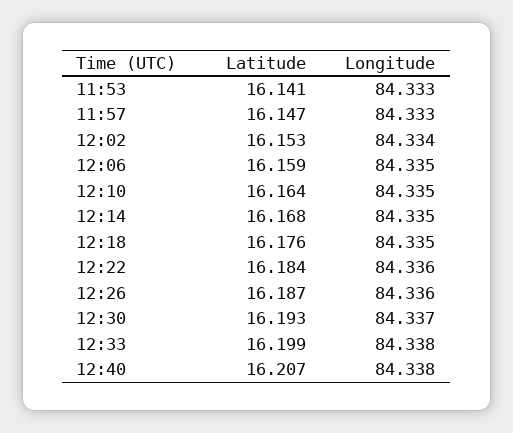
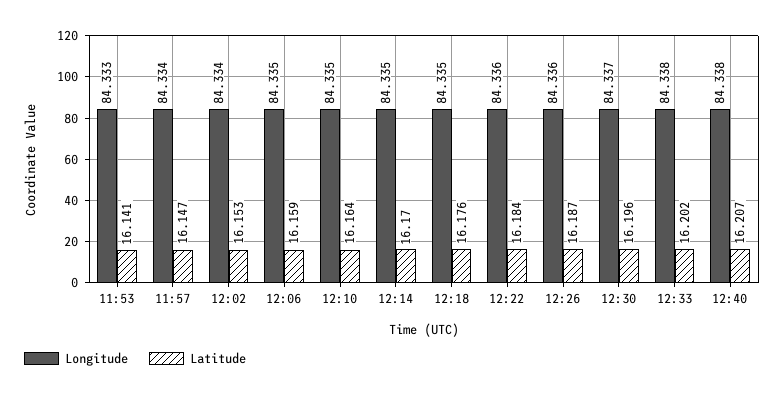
Longitude, 11:57: 84.333 -> 84.334
Latitude, 12:14: 16.168 -> 16.17
Latitude, 12:30: 16.193 -> 16.196
Latitude, 12:33: 16.199 -> 16.202

